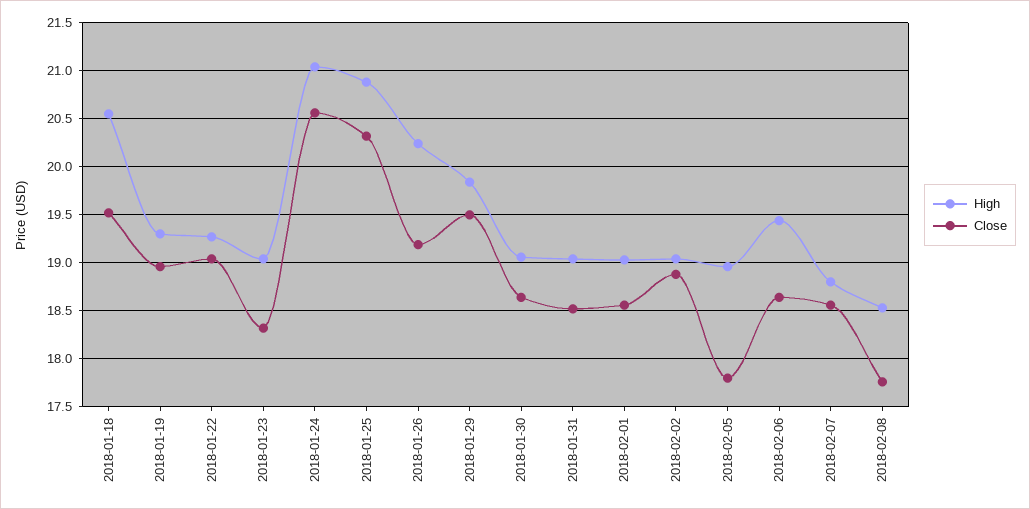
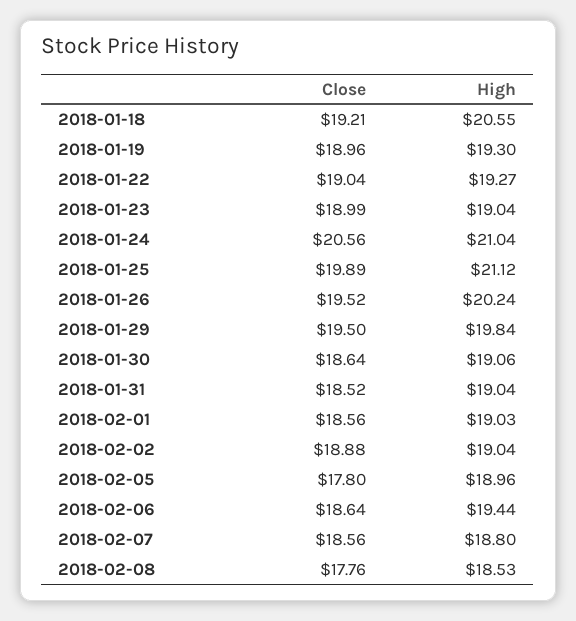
Close, 2018-01-18: 19.5 -> 19.21
Close, 2018-01-23: 18.3 -> 18.99
High, 2018-01-25: 20.9 -> 21.12
Close, 2018-01-25: 20.3 -> 19.89
Close, 2018-01-26: 19.2 -> 19.52

